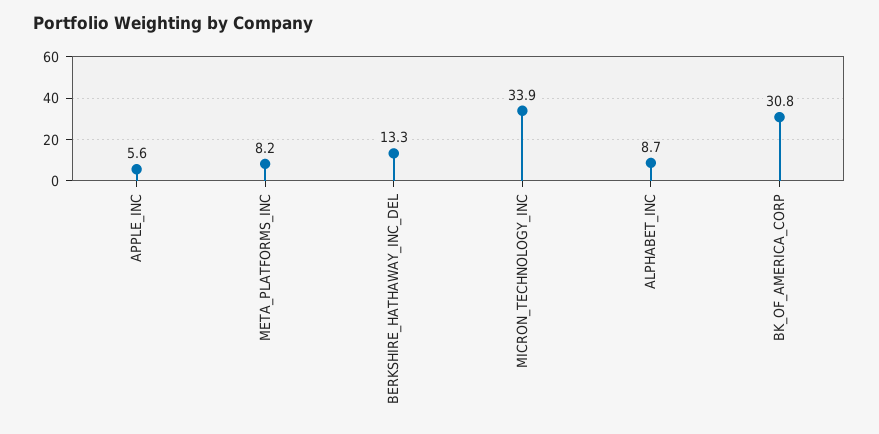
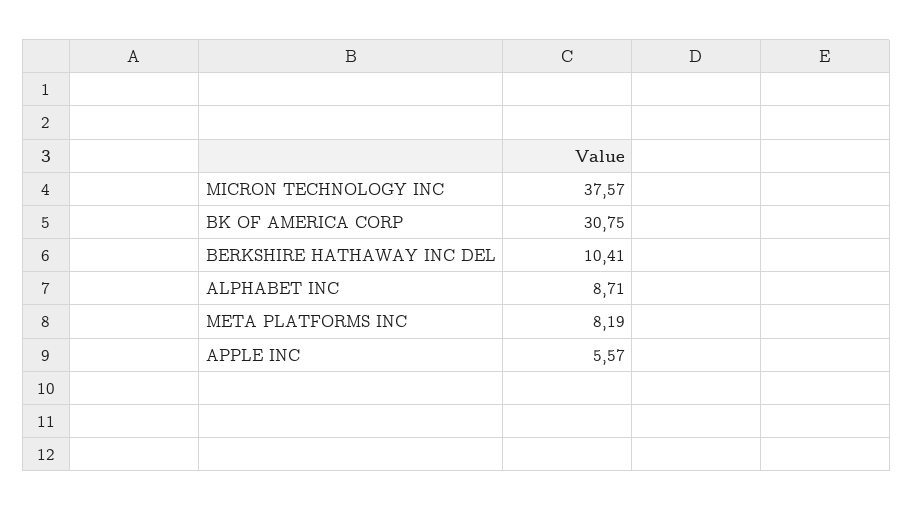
BERKSHIRE_HATHAWAY_INC_DEL: 13.3 -> 10.41
MICRON_TECHNOLOGY_INC: 33.9 -> 37.57

